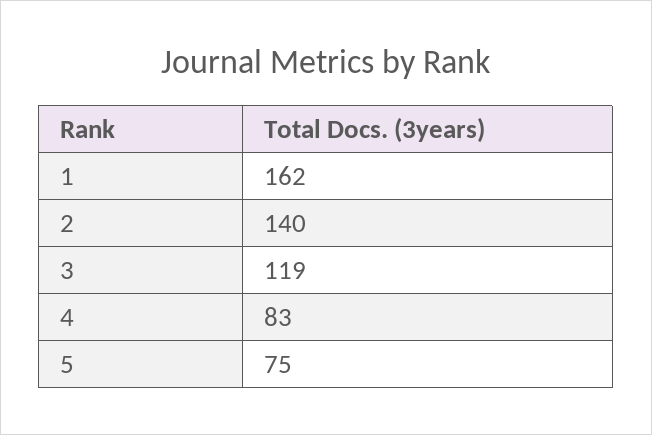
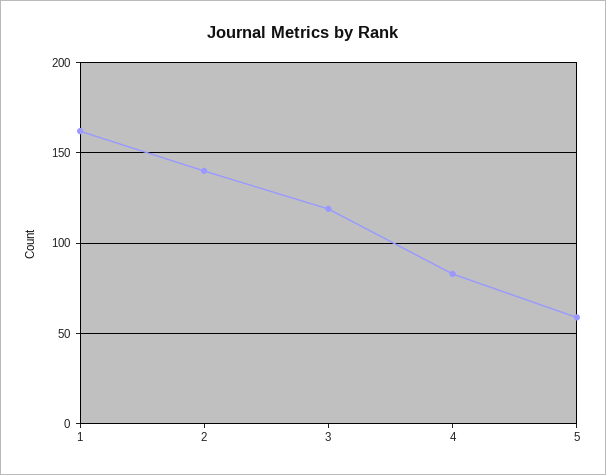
5: 75 -> 60

